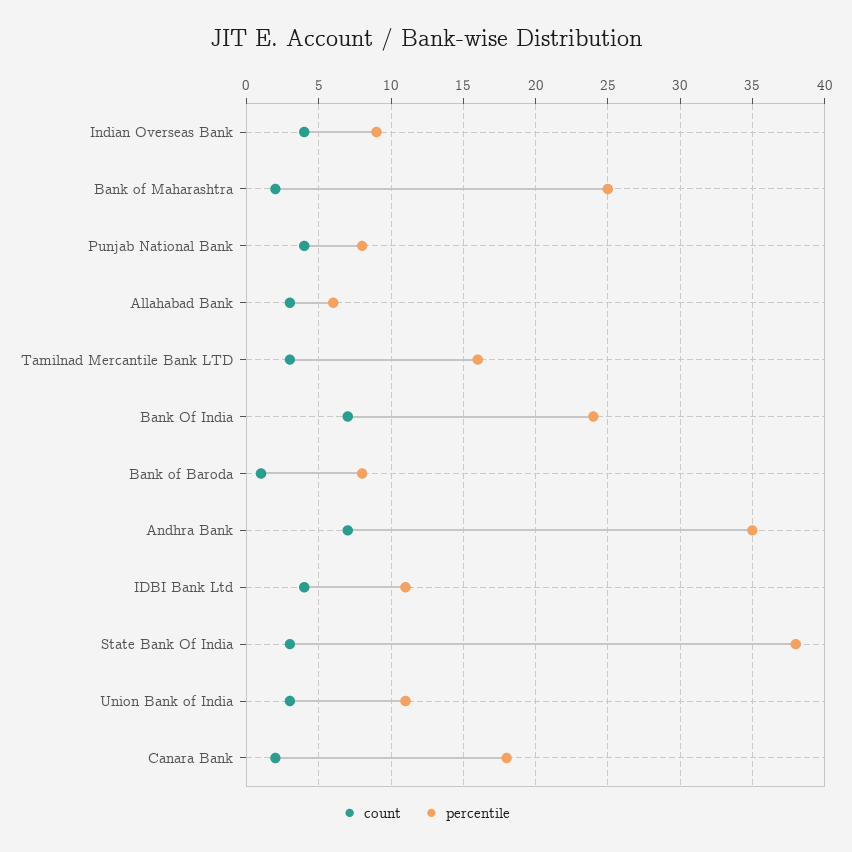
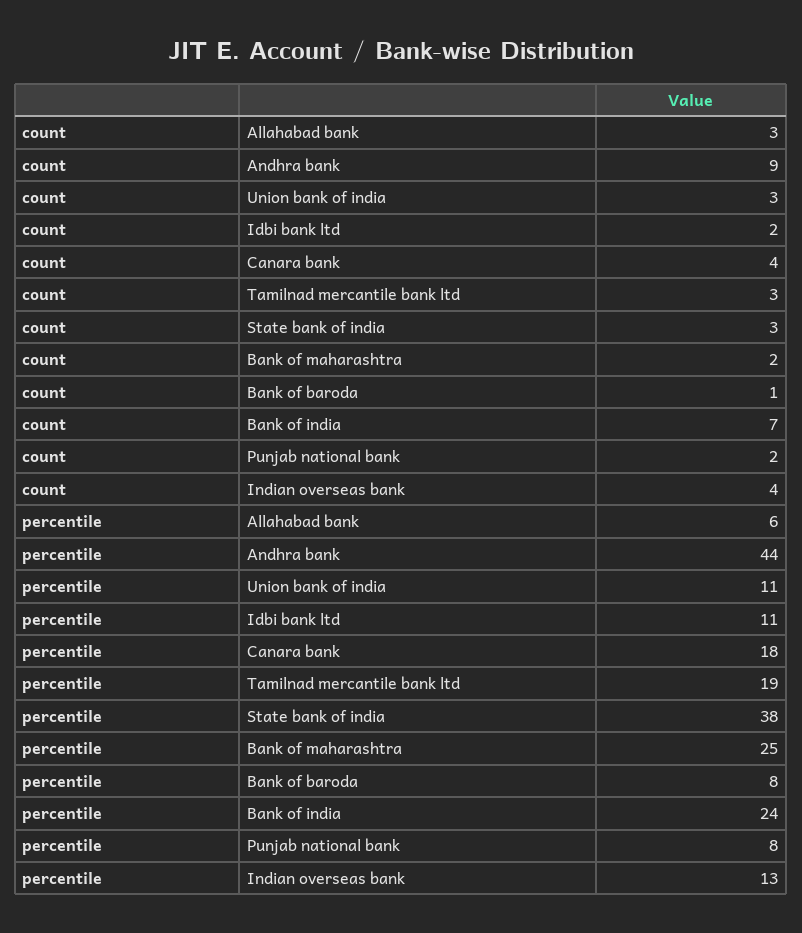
percentile, Indian Overseas Bank: 9 -> 13
count, Punjab National Bank: 4 -> 2
percentile, Tamilnad Mercantile Bank LTD: 16 -> 19
count, Andhra Bank: 7 -> 9
percentile, Andhra Bank: 35 -> 44
count, IDBI Bank Ltd: 4 -> 2
count, Canara Bank: 2 -> 4

